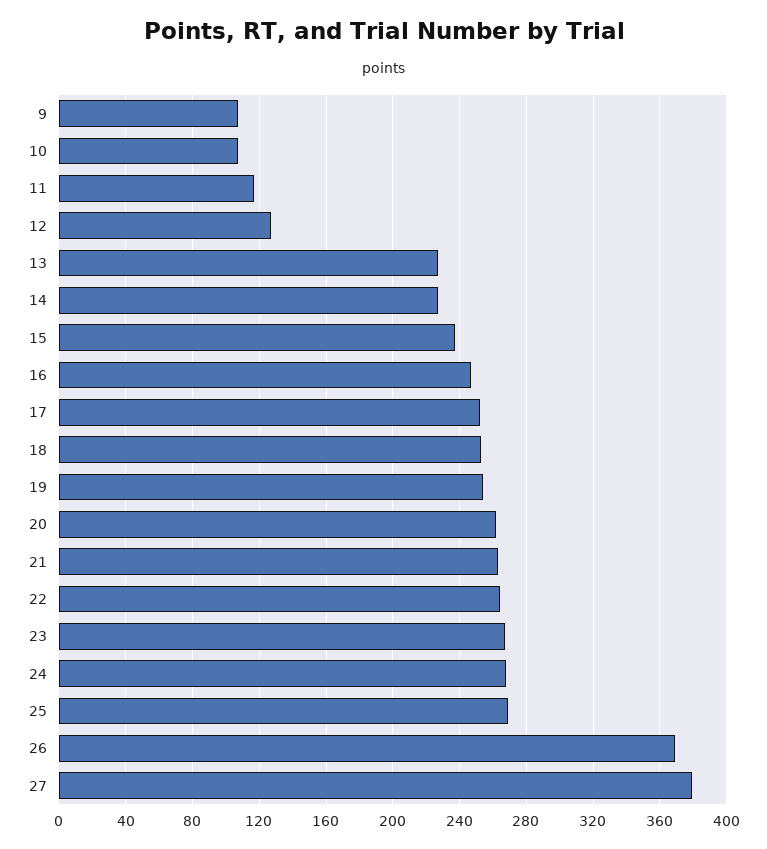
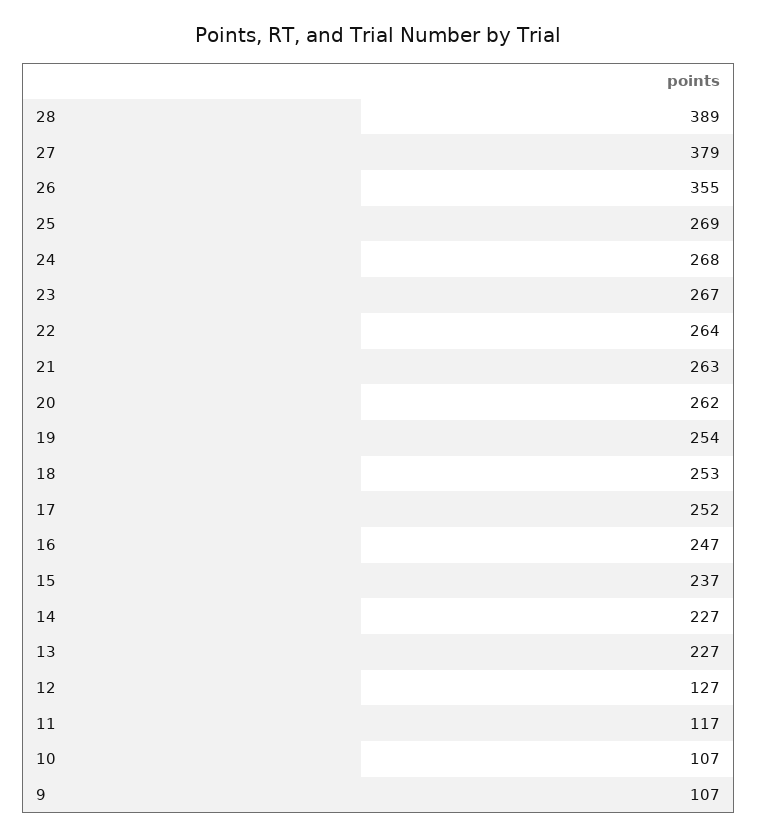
26: 370 -> 355
28: none -> 389

